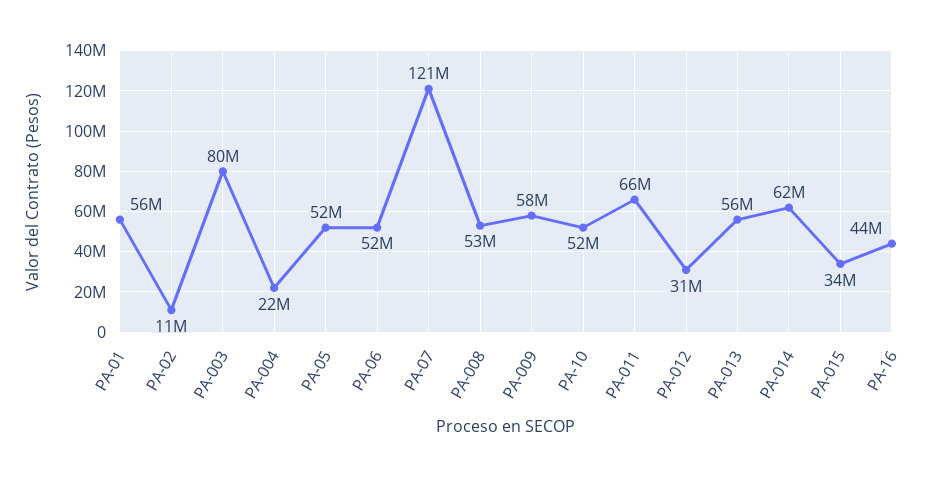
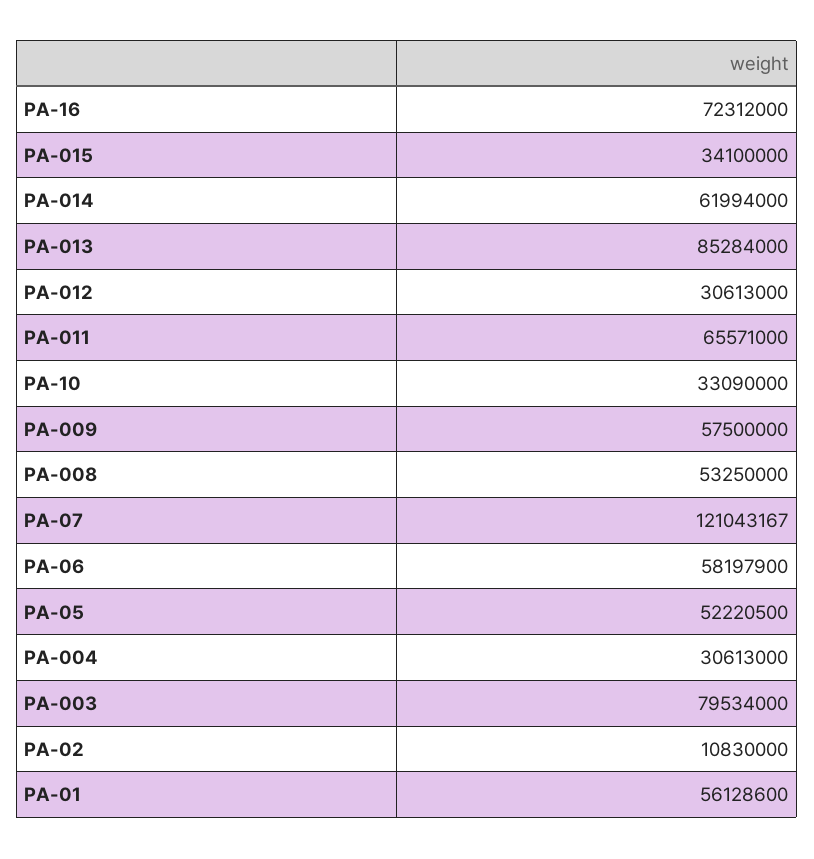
PA-004: 22000000 -> 30613000
PA-06: 52000000 -> 58197900
PA-10: 52000000 -> 33090000
PA-013: 56000000 -> 85284000
PA-16: 44000000 -> 72312000

